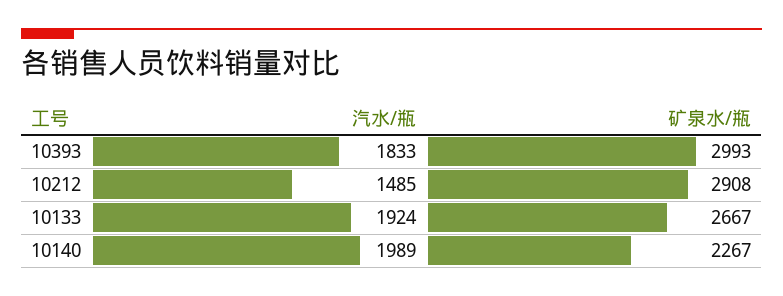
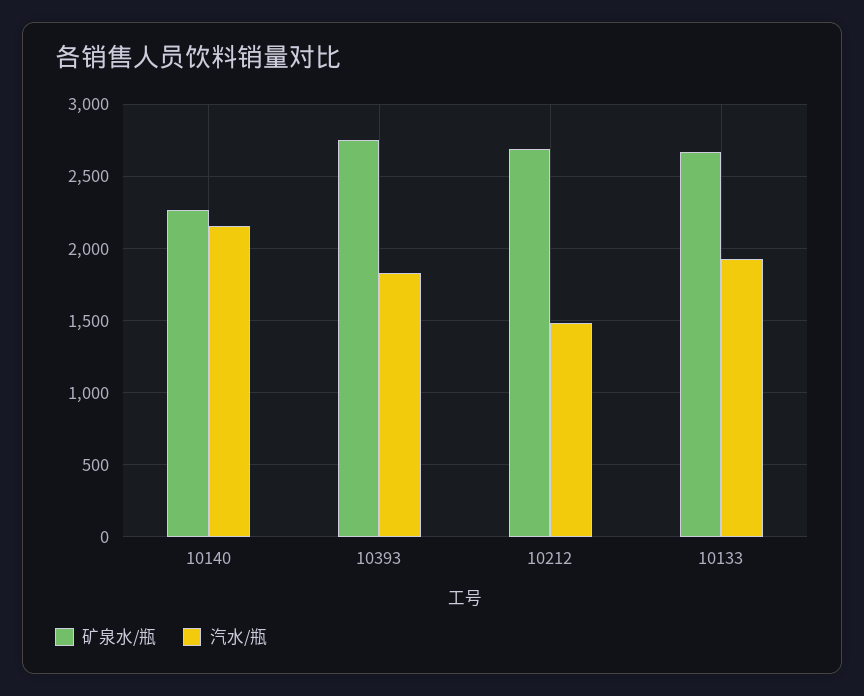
矿泉水/瓶, 10393: 2993 -> 2750
矿泉水/瓶, 10212: 2908 -> 2700
汽水/瓶, 10140: 1989 -> 2150

